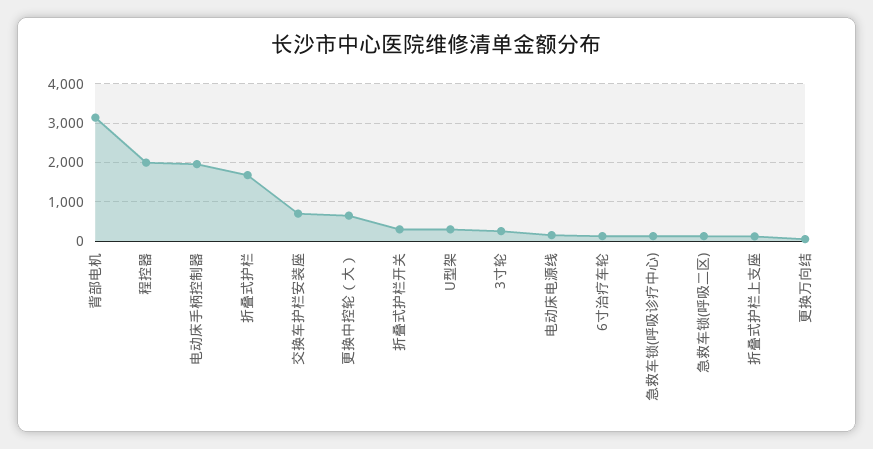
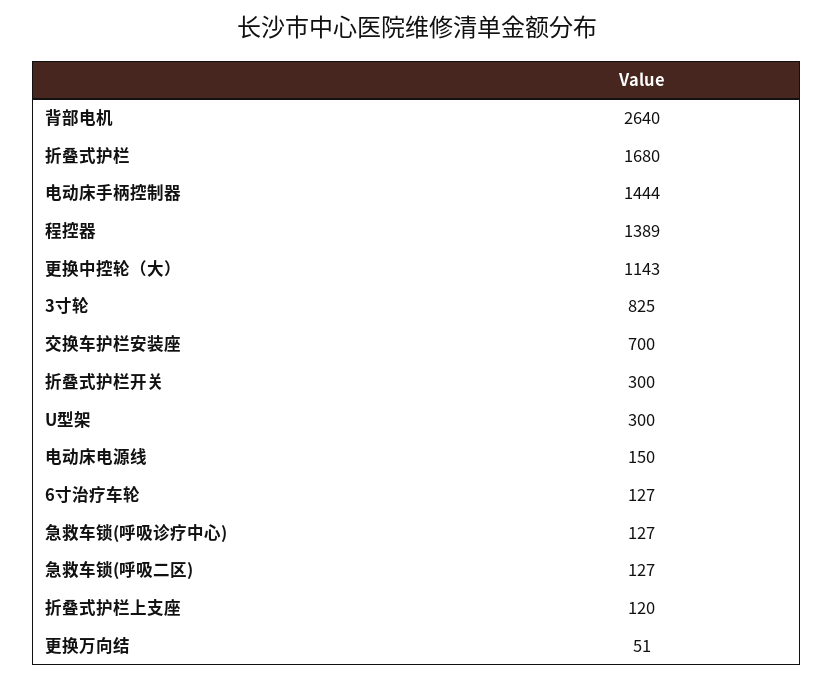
背部电机: 3200 -> 2640
程控器: 2000 -> 1389
电动床手柄控制器: 2000 -> 1444
更换中控轮（大）: 600 -> 1143
3寸轮: 200 -> 825

